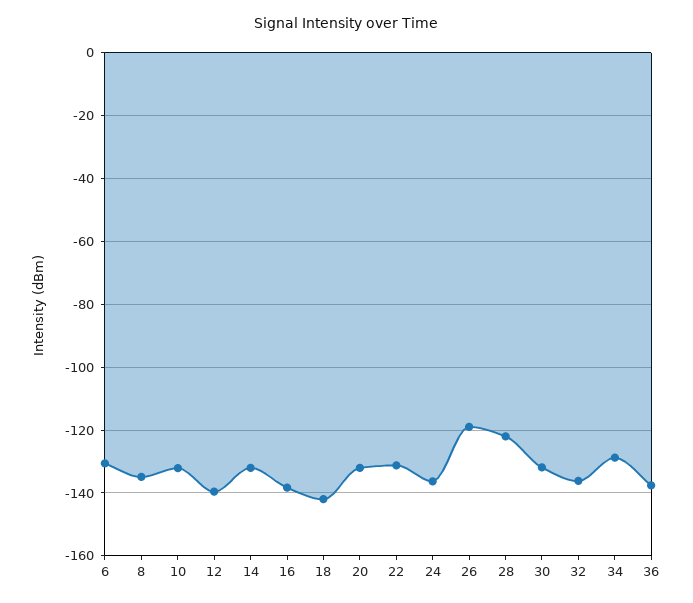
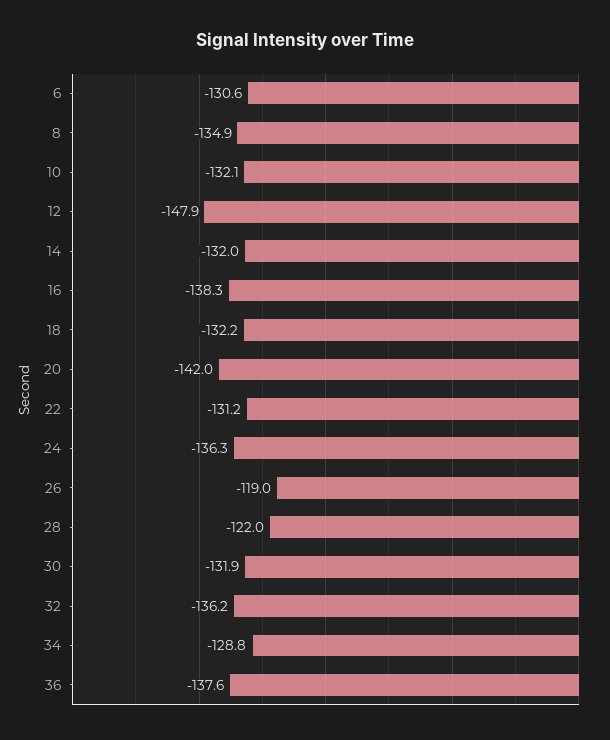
12: -140 -> -147.9
18: -142 -> -132.2
20: -132 -> -142

